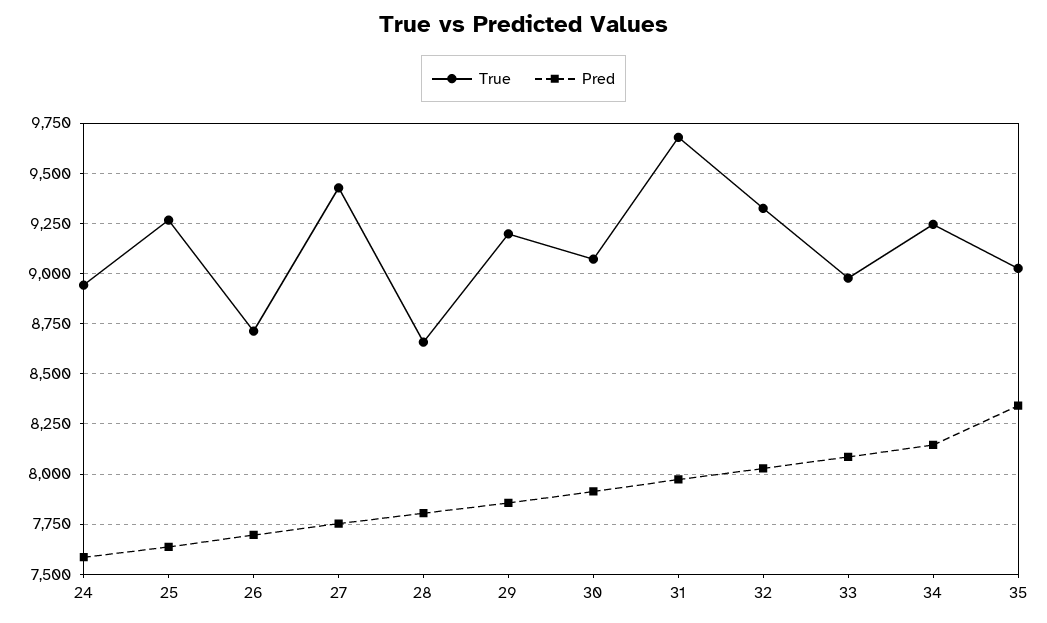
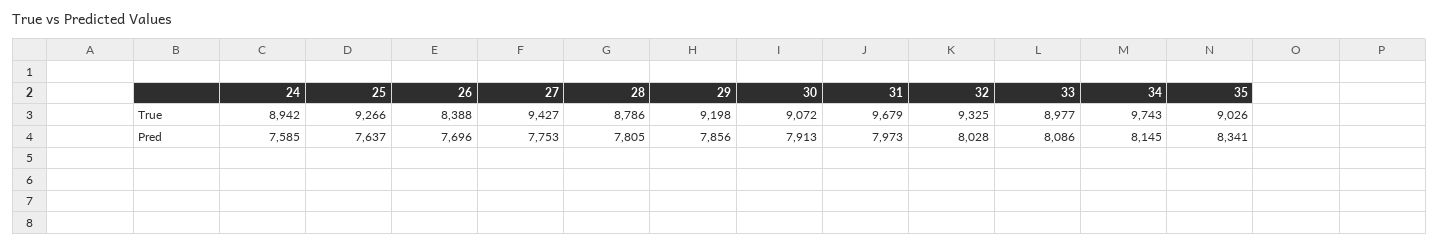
True, 26: 8700 -> 8388
True, 28: 8650 -> 8786
True, 34: 9250 -> 9743

